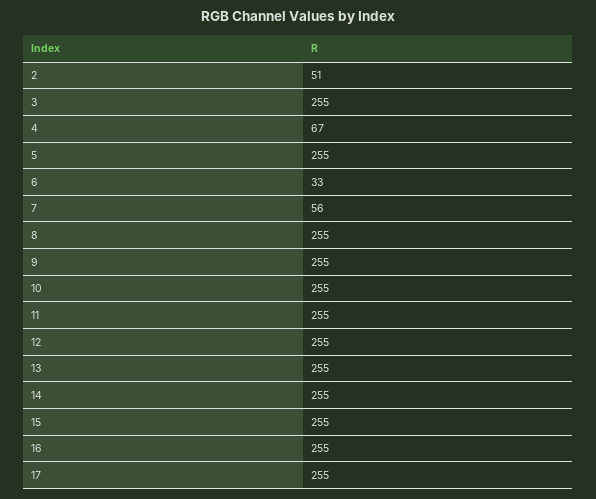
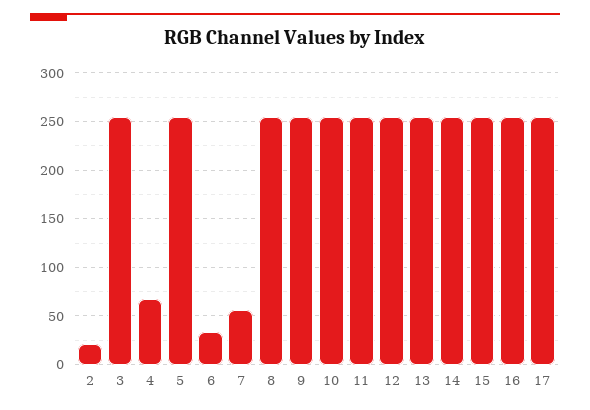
2: 51 -> 20

